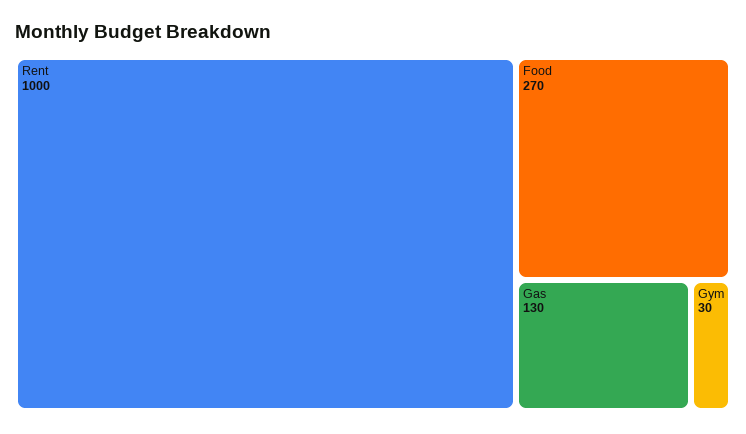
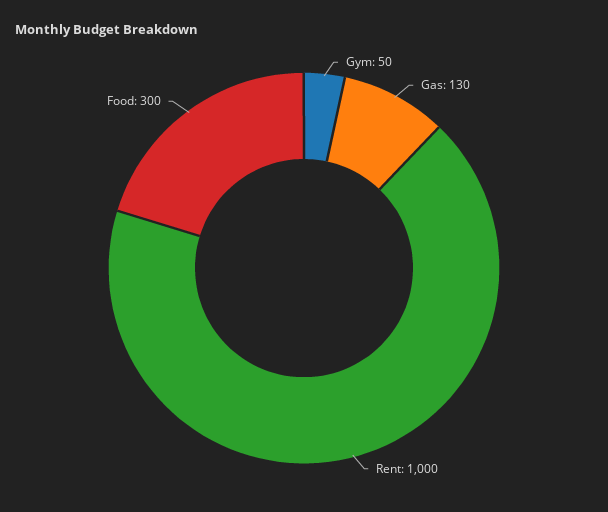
Food: 270 -> 300
Gym: 30 -> 50

